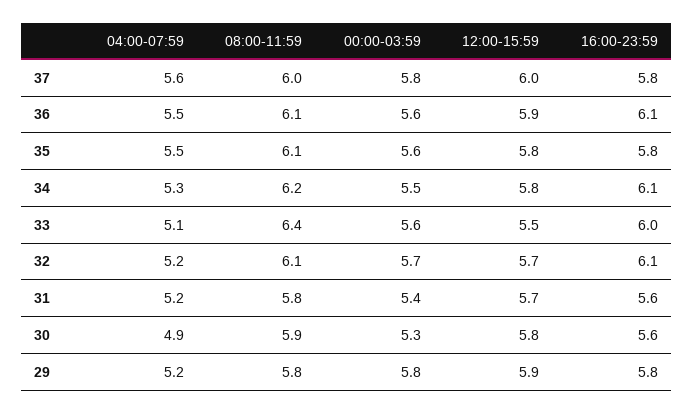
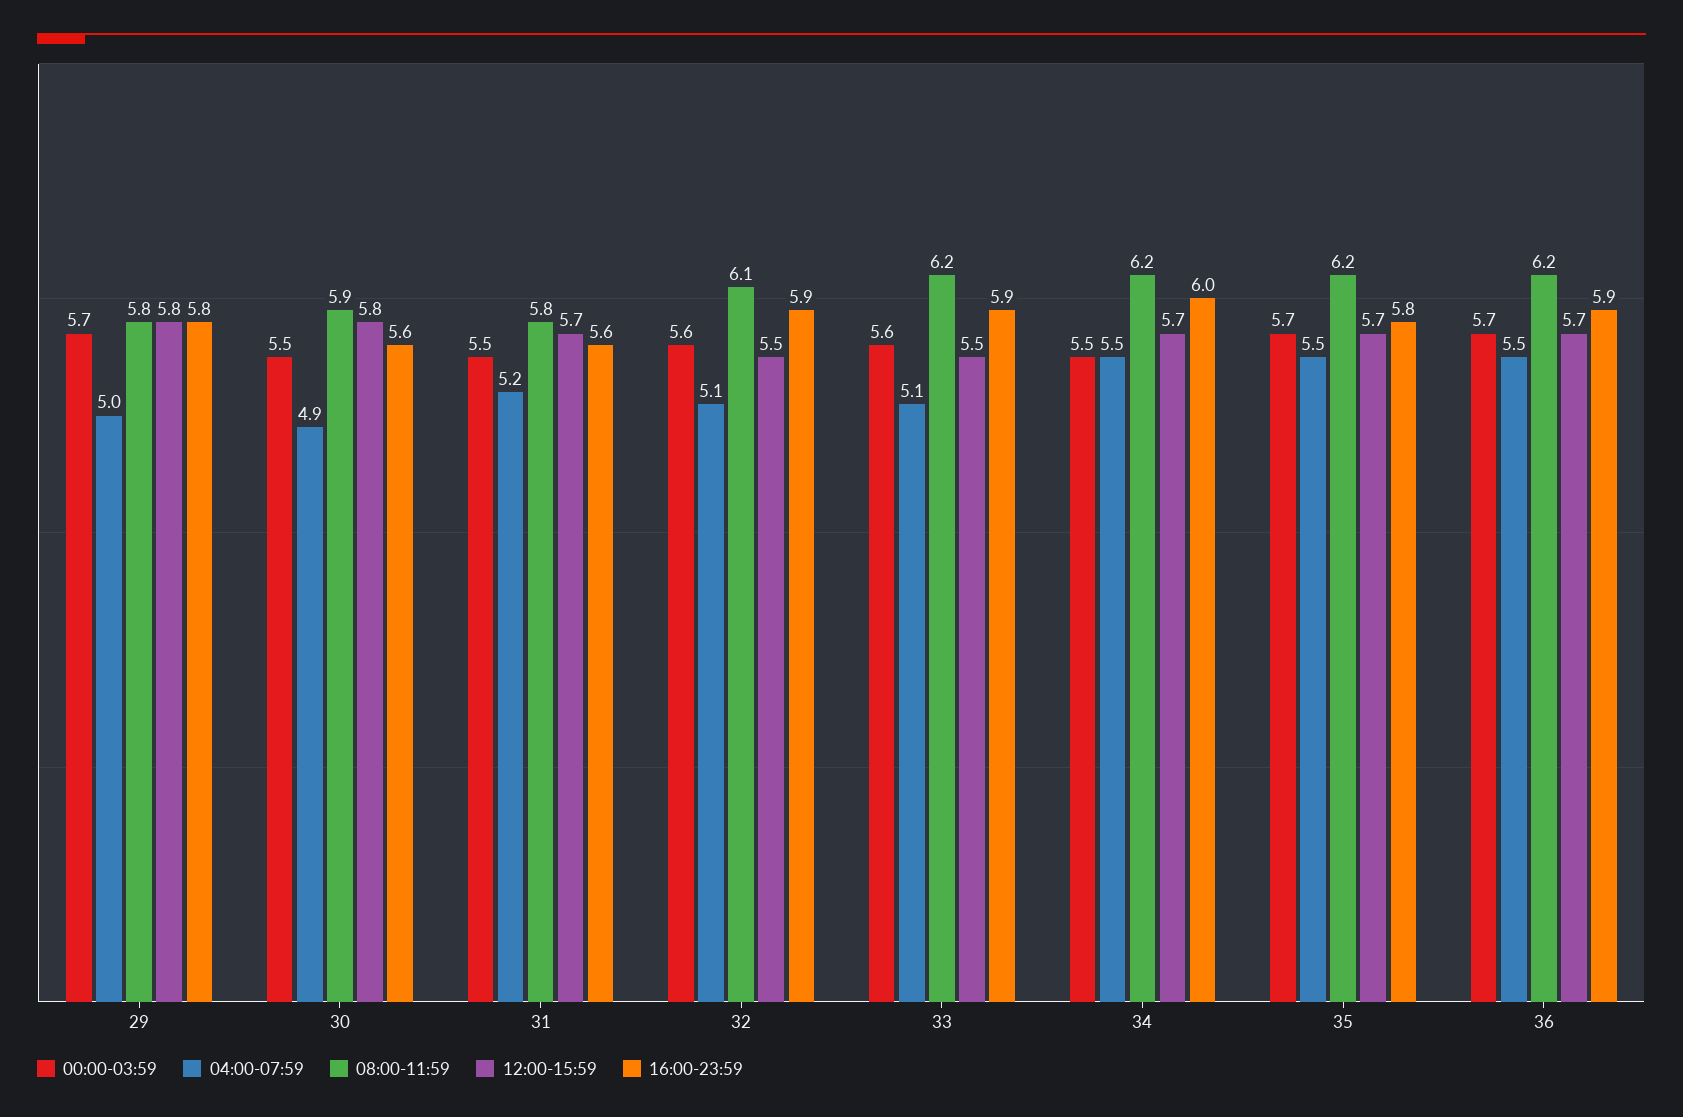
04:00-07:59, 37: 5.6 -> none
08:00-11:59, 37: 6 -> none
00:00-03:59, 37: 5.8 -> none
12:00-15:59, 37: 6 -> none
16:00-23:59, 37: 5.8 -> none
08:00-11:59, 36: 6.1 -> 6.2
00:00-03:59, 36: 5.6 -> 5.7
12:00-15:59, 36: 5.9 -> 5.7
16:00-23:59, 36: 6.1 -> 5.9
08:00-11:59, 35: 6.1 -> 6.2
00:00-03:59, 35: 5.6 -> 5.7
12:00-15:59, 35: 5.8 -> 5.7
04:00-07:59, 34: 5.3 -> 5.5
12:00-15:59, 34: 5.8 -> 5.7
16:00-23:59, 34: 6.1 -> 6
08:00-11:59, 33: 6.4 -> 6.2
16:00-23:59, 33: 6 -> 5.9
04:00-07:59, 32: 5.2 -> 5.1
00:00-03:59, 32: 5.7 -> 5.6
12:00-15:59, 32: 5.7 -> 5.5
16:00-23:59, 32: 6.1 -> 5.9
00:00-03:59, 31: 5.4 -> 5.5
00:00-03:59, 30: 5.3 -> 5.5
04:00-07:59, 29: 5.2 -> 5
00:00-03:59, 29: 5.8 -> 5.7
12:00-15:59, 29: 5.9 -> 5.8

